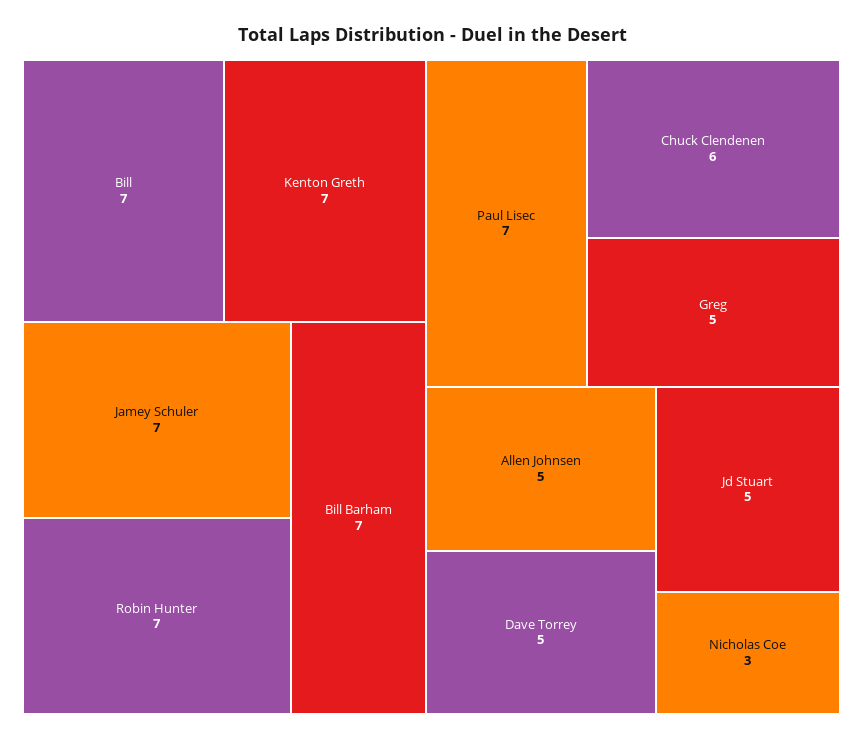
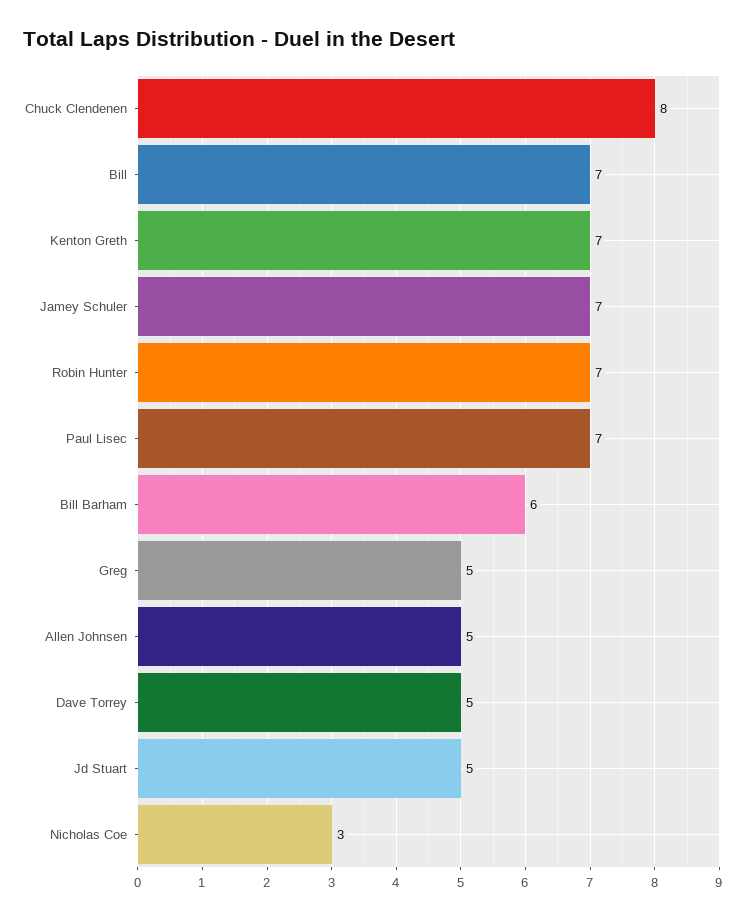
Bill Barham: 7 -> 6
Chuck Clendenen: 6 -> 8

